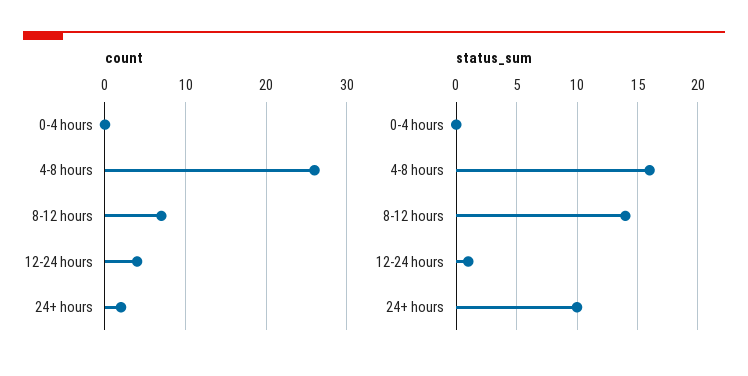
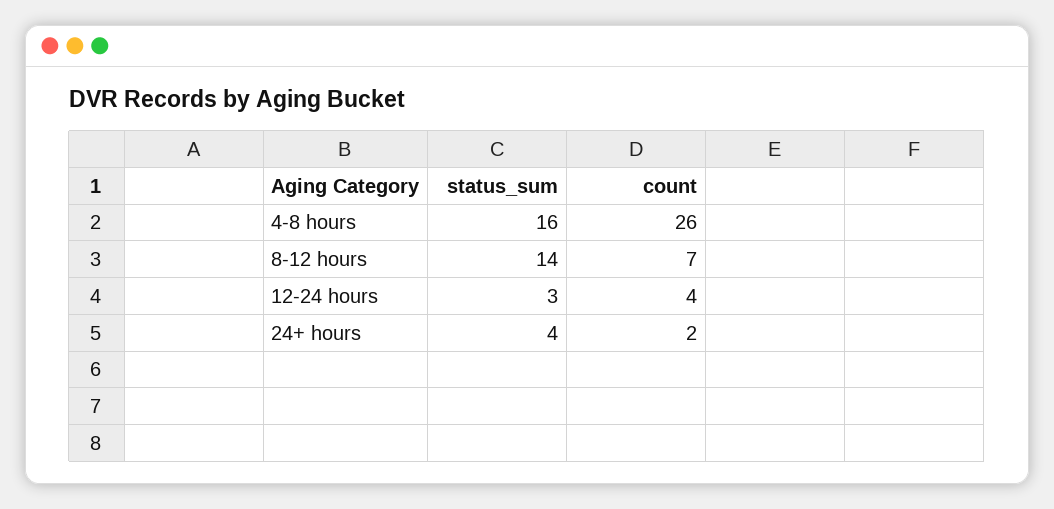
count, 0-4 hours: 0 -> none
status_sum, 0-4 hours: 0 -> none
status_sum, 12-24 hours: 1 -> 3
status_sum, 24+ hours: 10 -> 4

